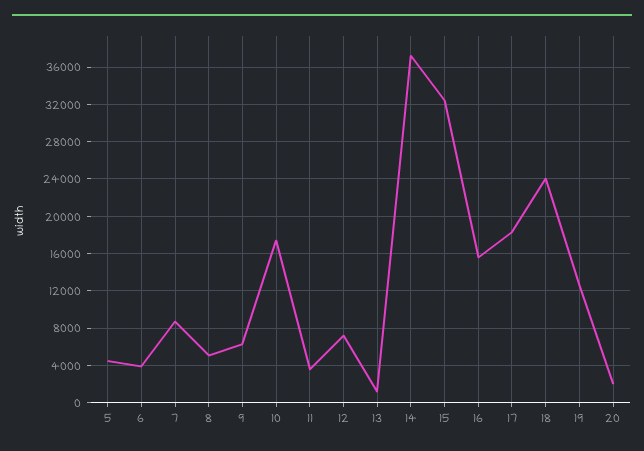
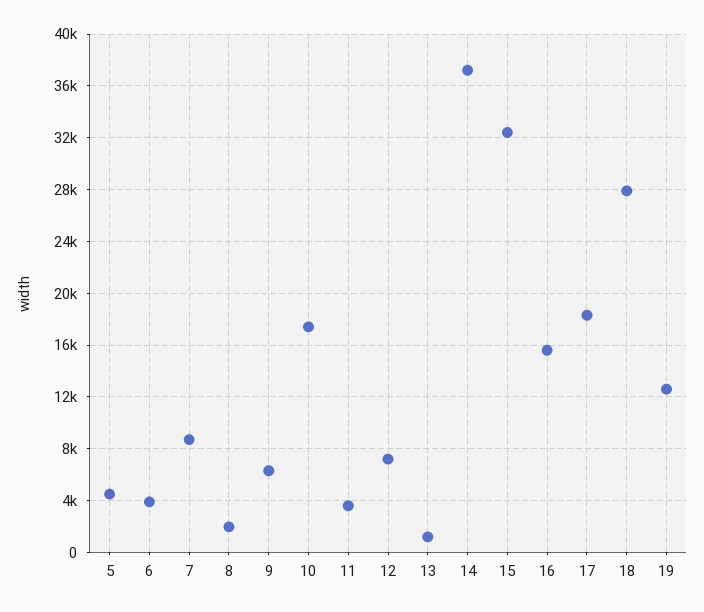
8: 5000 -> 2000
18: 24000 -> 28000
20: 2000 -> none

